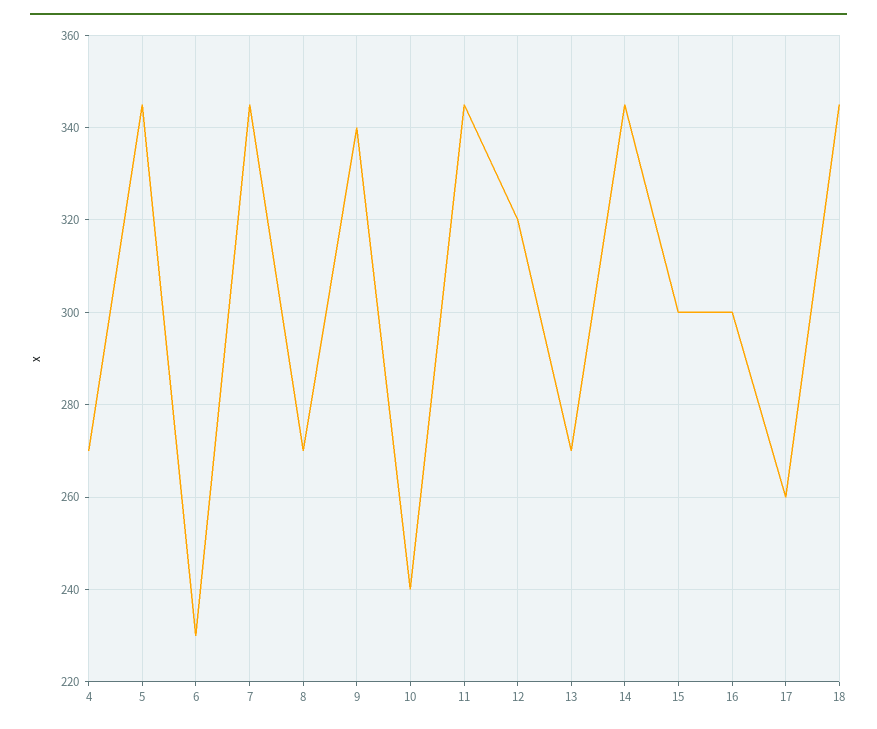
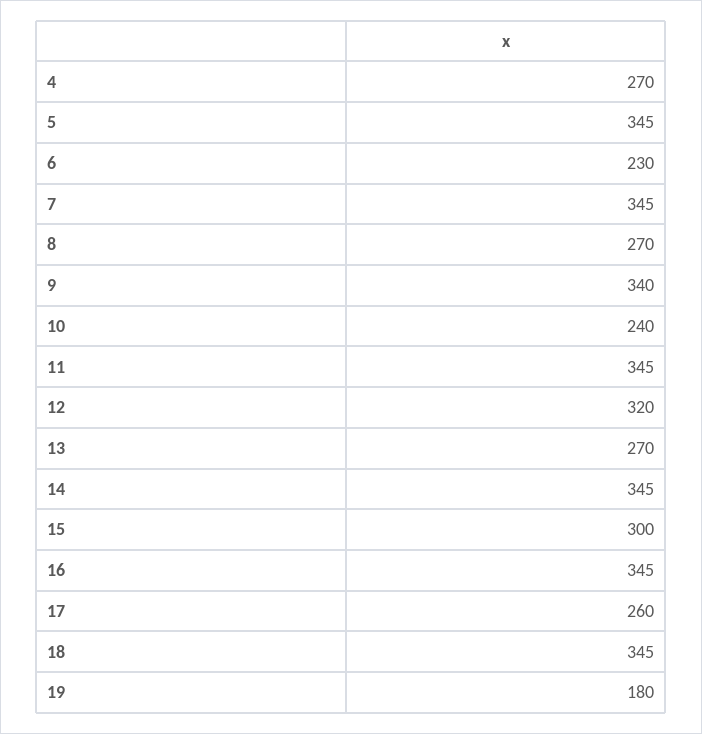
16: 300 -> 345
19: none -> 180

